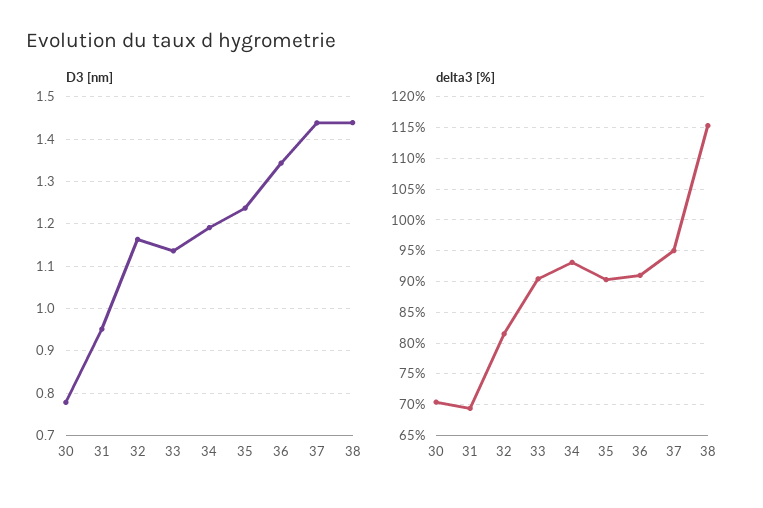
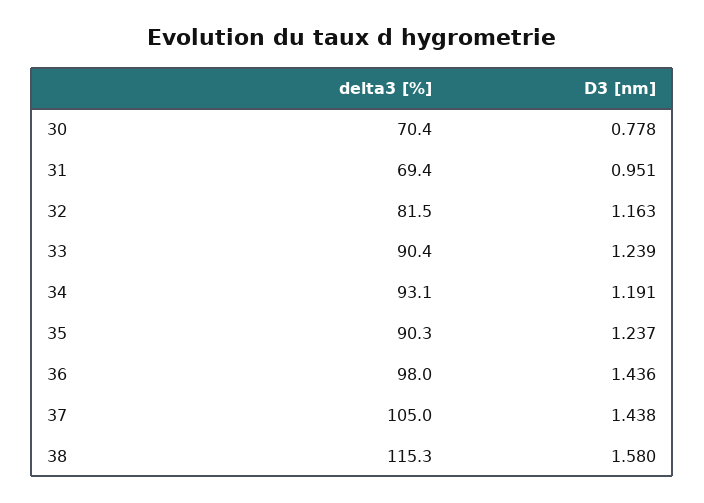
D3 [nm], 33: 1.14 -> 1.239
D3 [nm], 36: 1.34 -> 1.436
D3 [nm], 38: 1.44 -> 1.58
delta3 [%], 36: 91 -> 98
delta3 [%], 37: 95 -> 105

